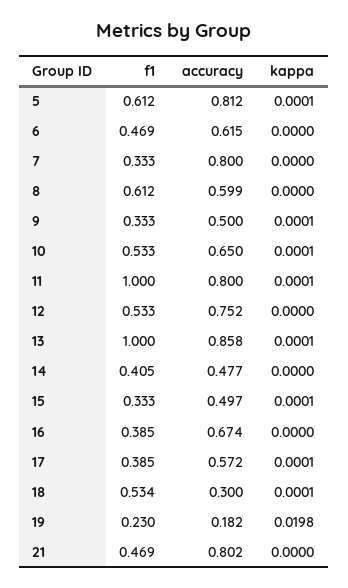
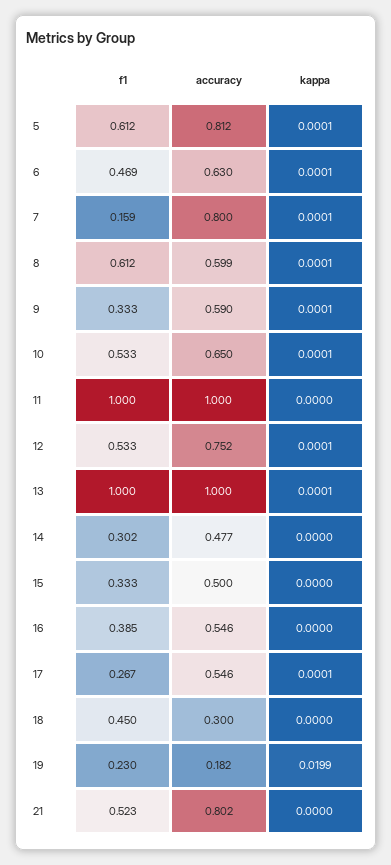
accuracy, 6: 0.615 -> 0.63
kappa, 6: 0 -> 0.0001
f1, 7: 0.333 -> 0.159
kappa, 7: 0 -> 0.0001
kappa, 8: 0 -> 0.0001
accuracy, 9: 0.5 -> 0.59
accuracy, 11: 0.8 -> 1
kappa, 11: 0.0001 -> 0
kappa, 12: 0 -> 0.0001
accuracy, 13: 0.858 -> 1
f1, 14: 0.405 -> 0.302
accuracy, 15: 0.497 -> 0.5
kappa, 15: 0.0001 -> 0
accuracy, 16: 0.674 -> 0.546
f1, 17: 0.385 -> 0.267
accuracy, 17: 0.572 -> 0.546
f1, 18: 0.534 -> 0.45
kappa, 18: 0.0001 -> 0
kappa, 19: 0.0198 -> 0.0199
f1, 21: 0.469 -> 0.523

